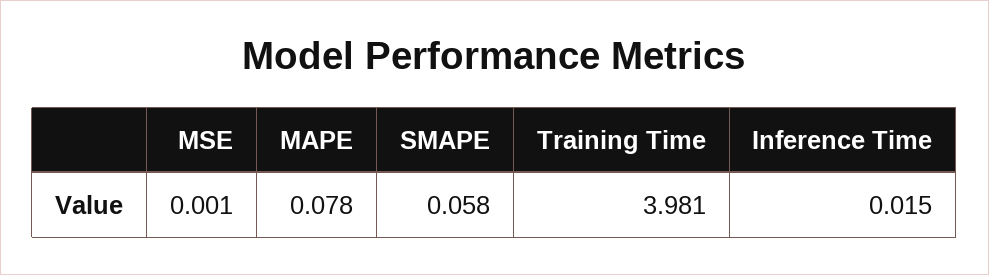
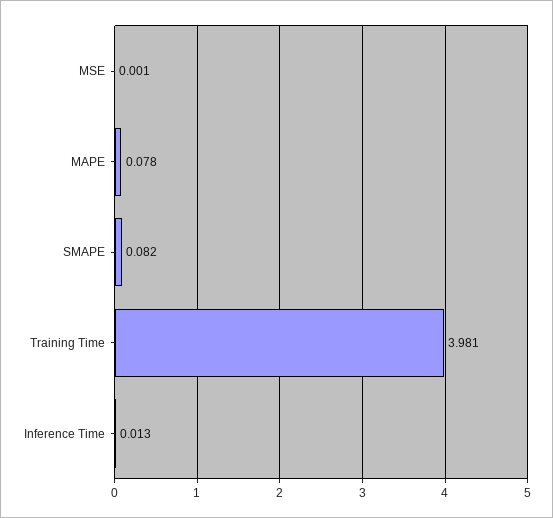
SMAPE: 0.058 -> 0.082
Inference Time: 0.015 -> 0.013

